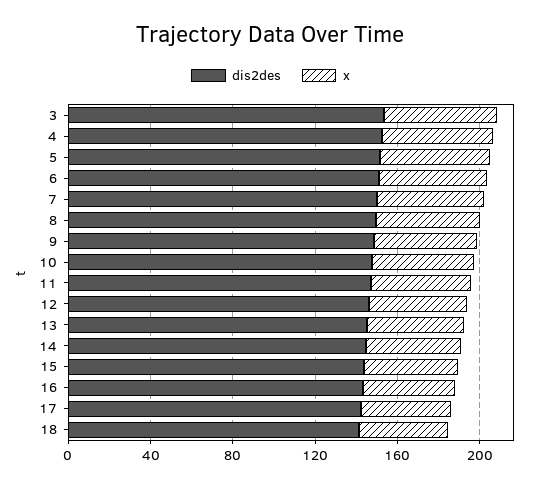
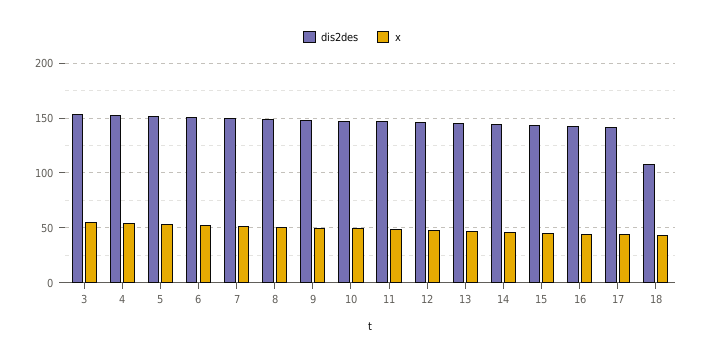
dis2des, 18: 140 -> 110

